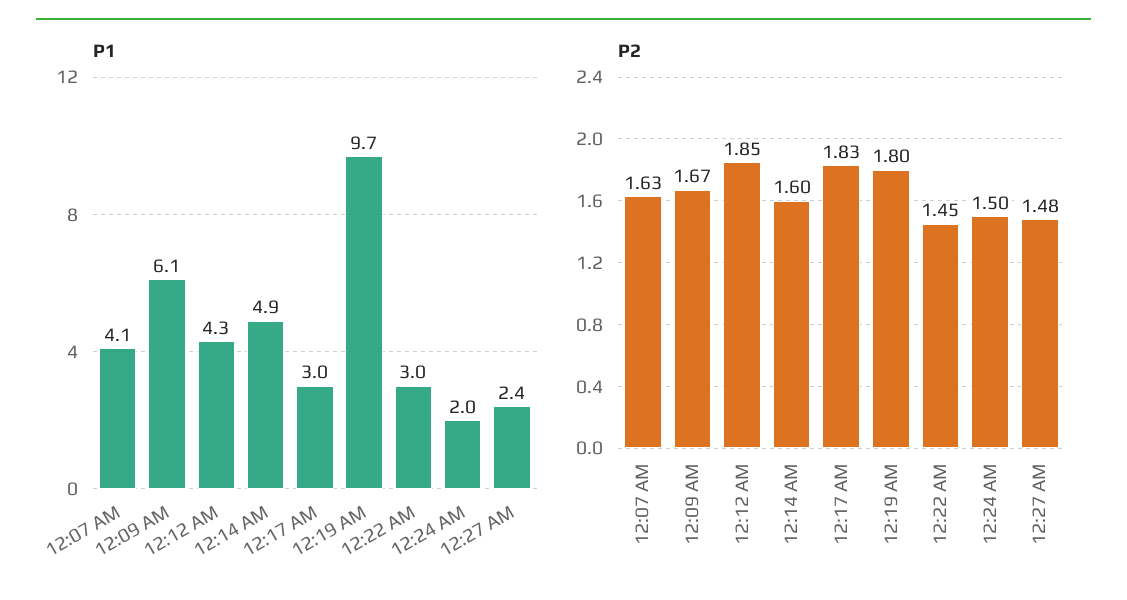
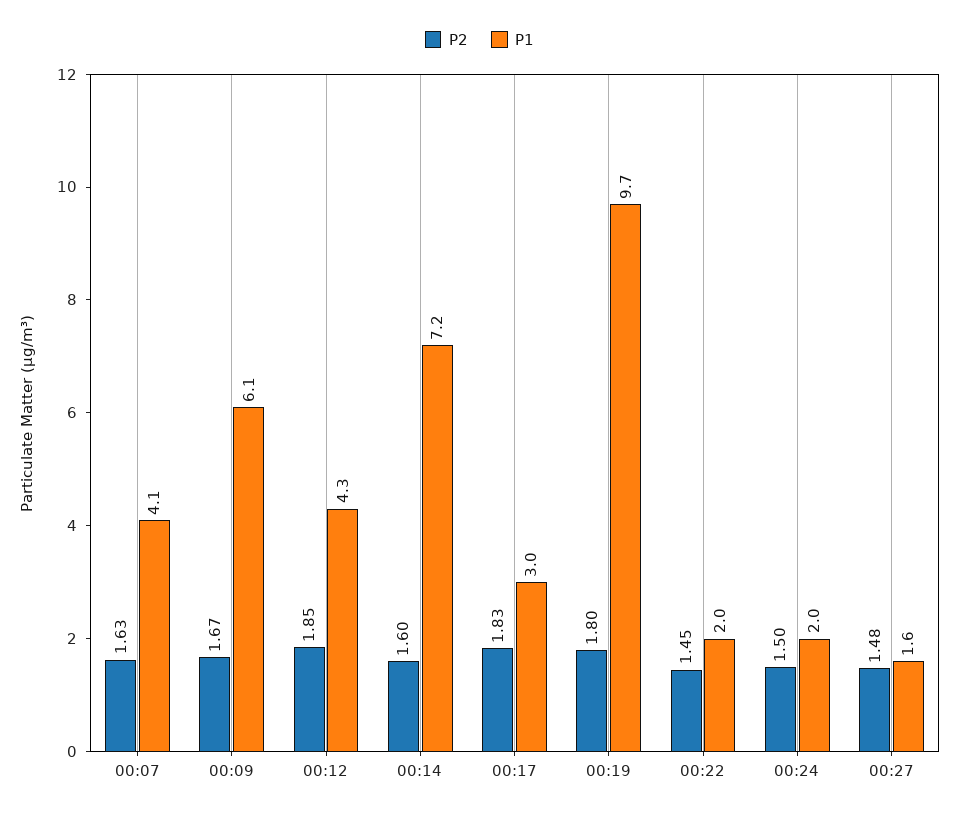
P1, 12:14 AM: 4.9 -> 7.2
P1, 12:22 AM: 3 -> 2
P1, 12:27 AM: 2.4 -> 1.6

